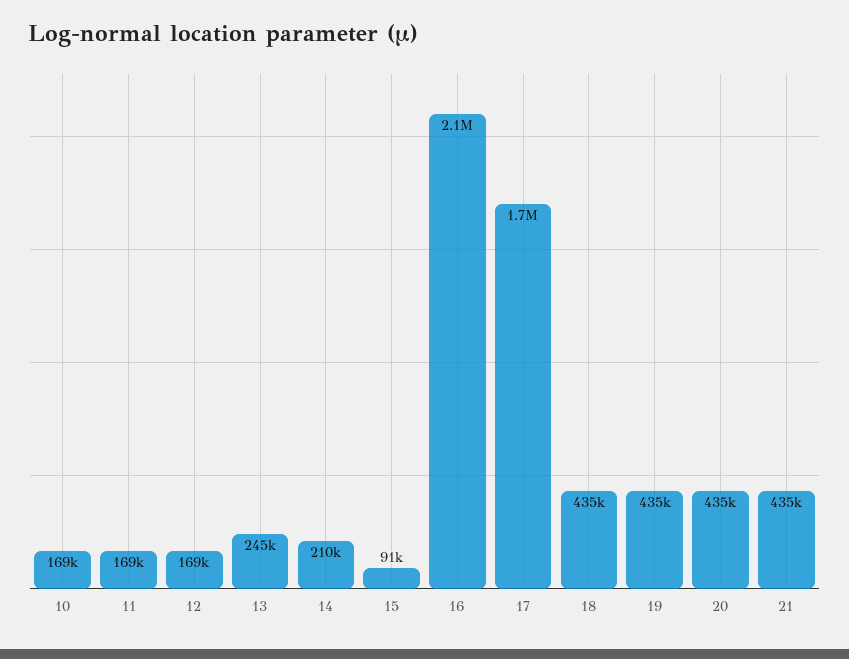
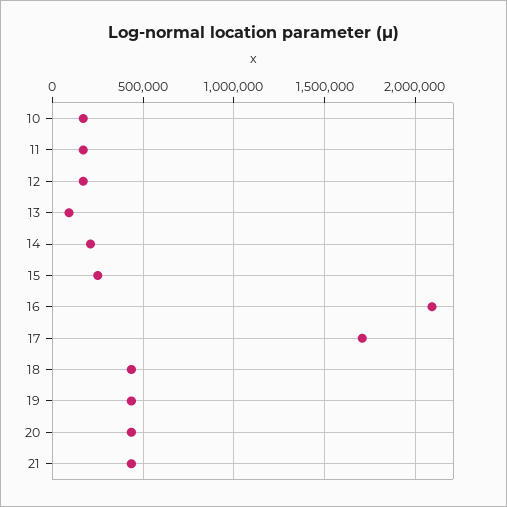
13: 245000 -> 100000
15: 91000 -> 250000

